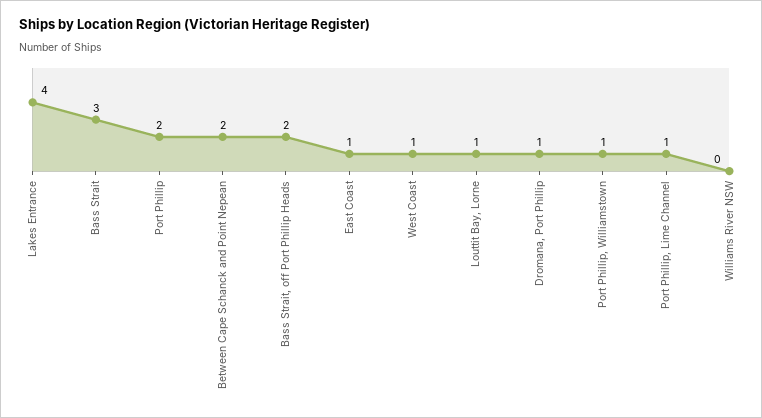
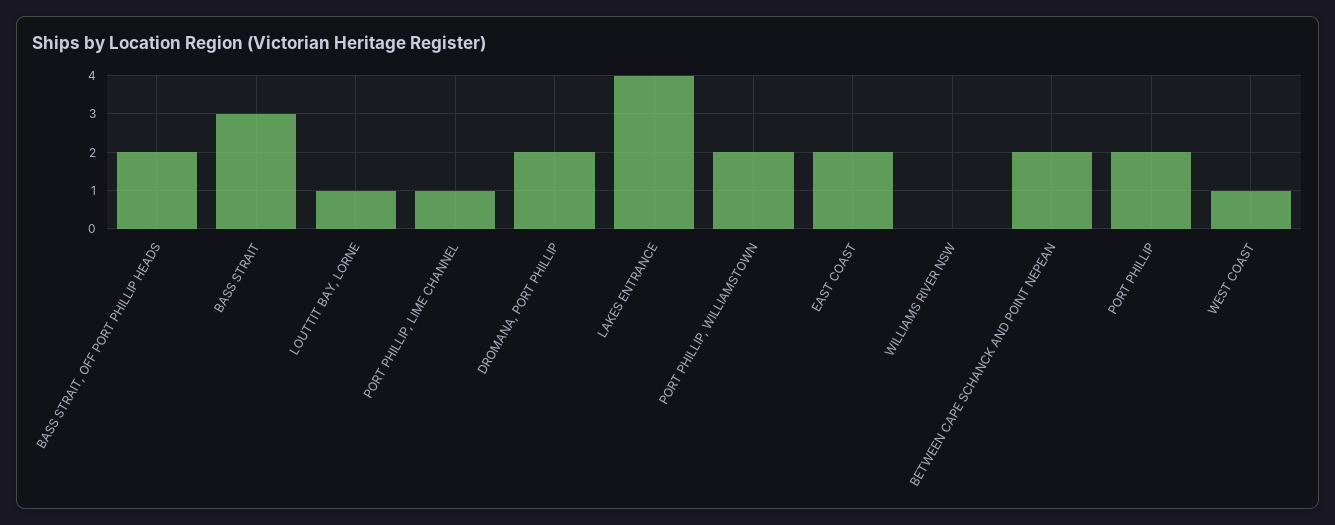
East Coast: 1 -> 2
Dromana, Port Phillip: 1 -> 2
Port Phillip, Williamstown: 1 -> 2

